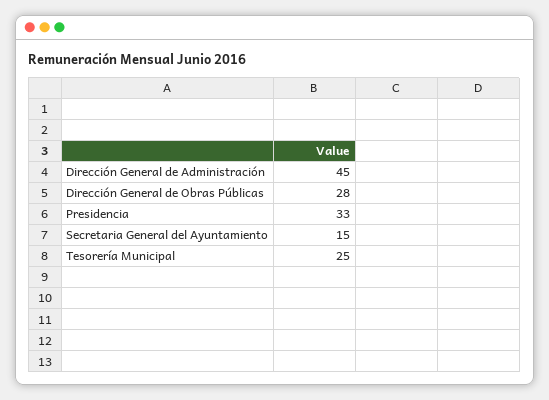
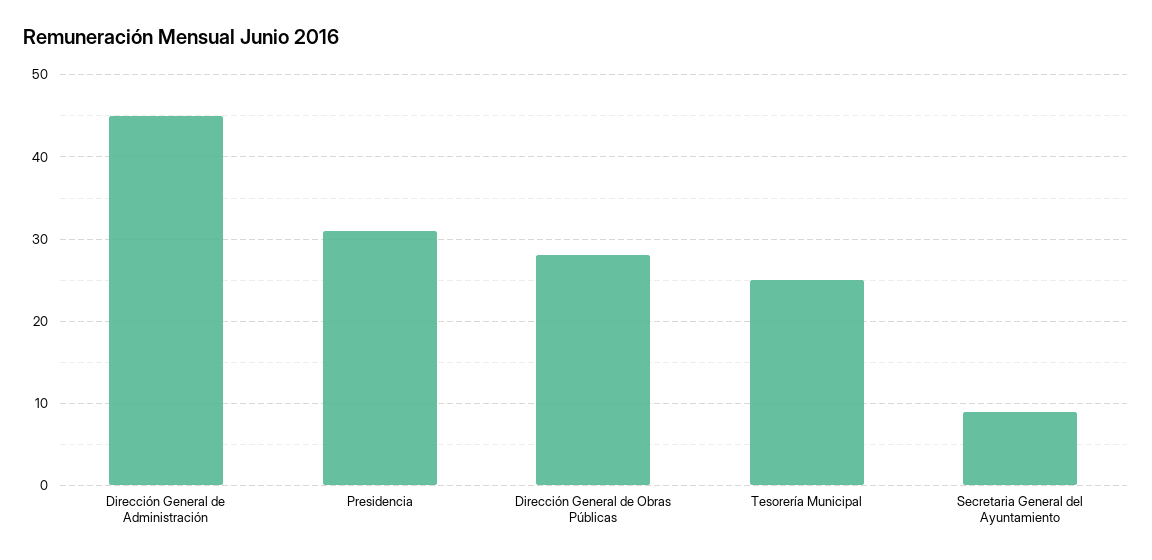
Presidencia: 33 -> 31
Secretaria General del Ayuntamiento: 15 -> 9

